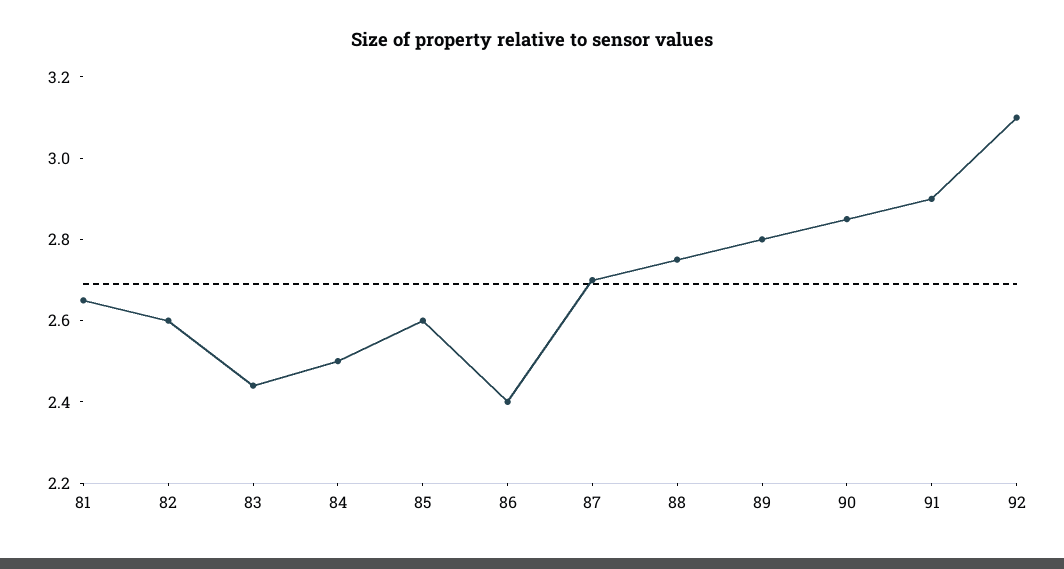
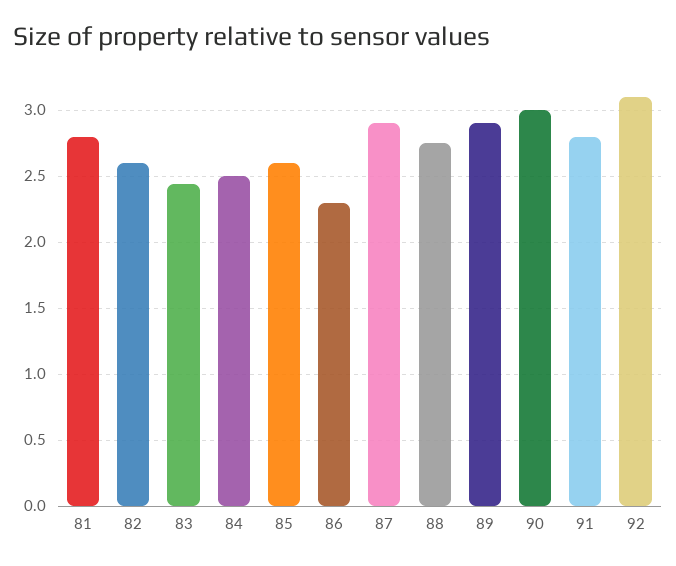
81: 2.65 -> 2.8
86: 2.4 -> 2.3
87: 2.7 -> 2.9
89: 2.8 -> 2.9
90: 2.85 -> 3
91: 2.9 -> 2.8

